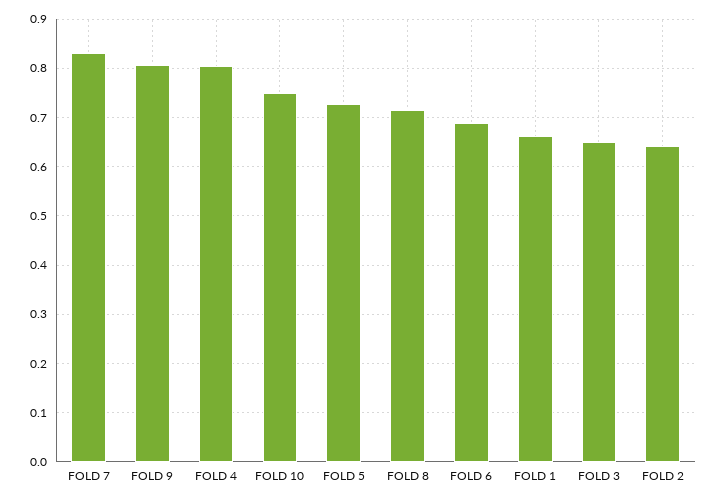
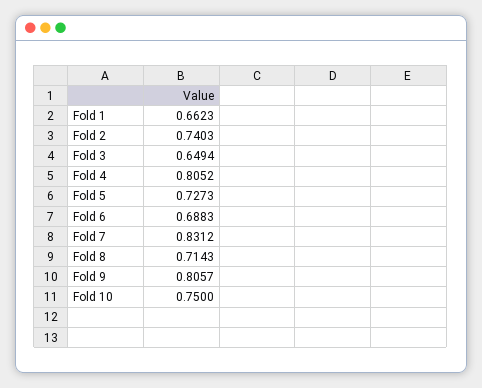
FOLD 2: 0.64 -> 0.7403

